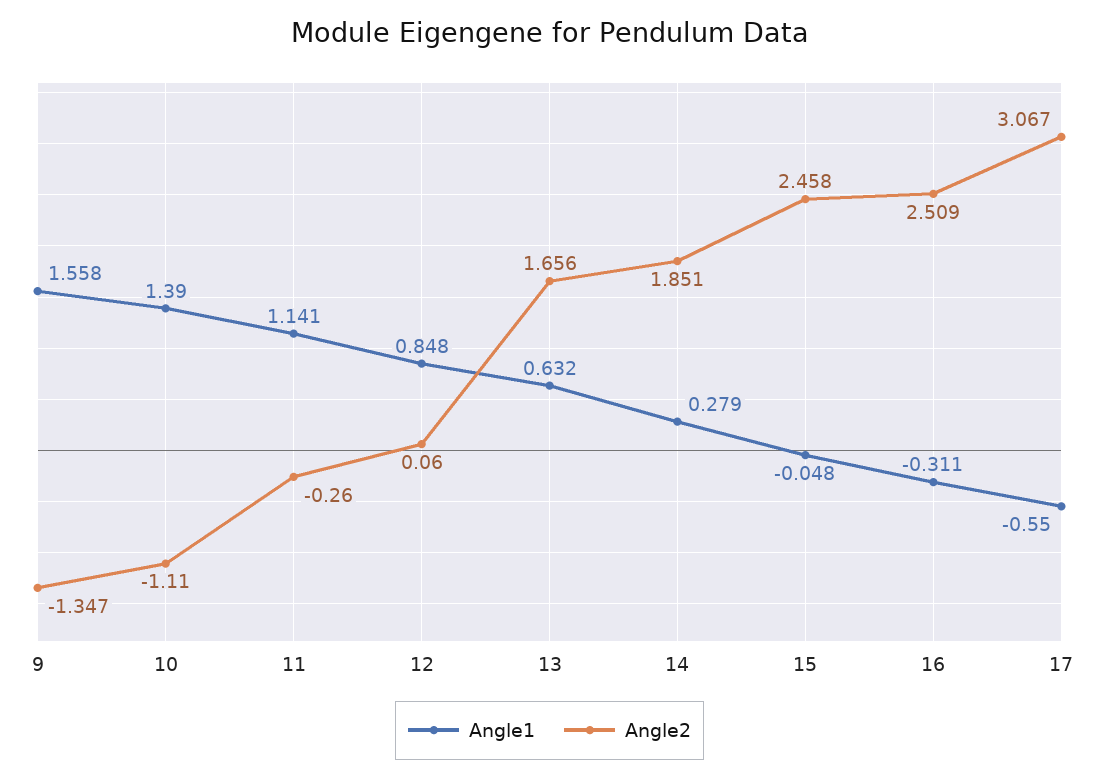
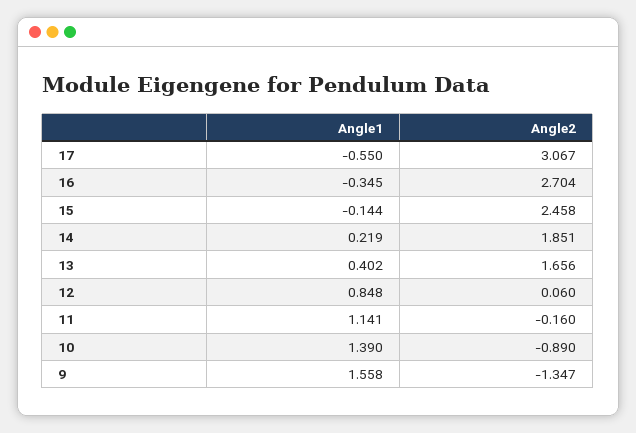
Angle2, 10: -1.11 -> -0.89
Angle2, 11: -0.26 -> -0.16
Angle1, 13: 0.632 -> 0.402
Angle1, 14: 0.279 -> 0.219
Angle1, 15: -0.048 -> -0.144
Angle1, 16: -0.311 -> -0.345
Angle2, 16: 2.509 -> 2.704

